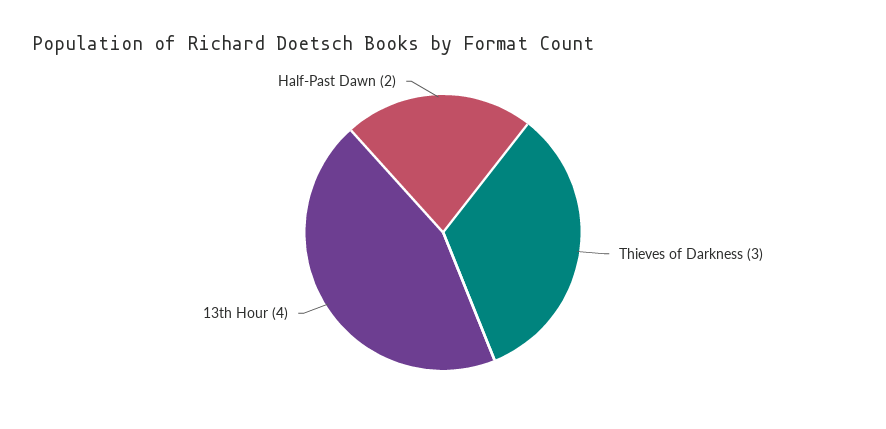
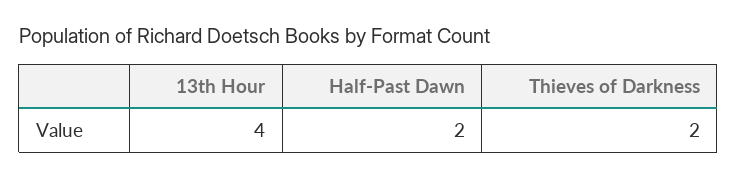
Thieves of Darkness: 3 -> 2

